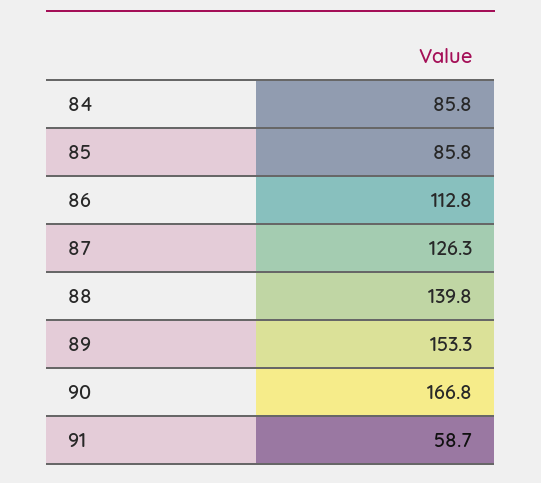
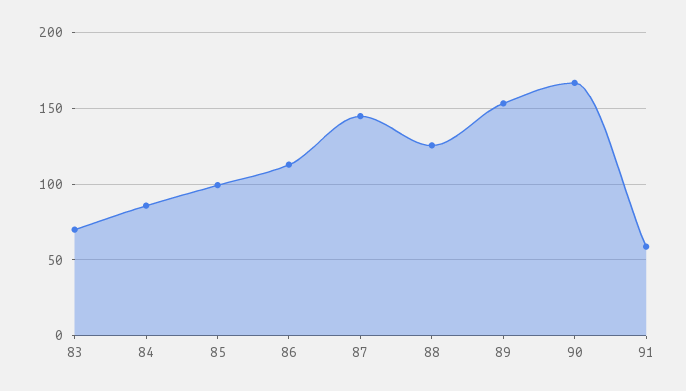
85: 85.8 -> 100
87: 126.3 -> 145
88: 139.8 -> 125
83: none -> 70

